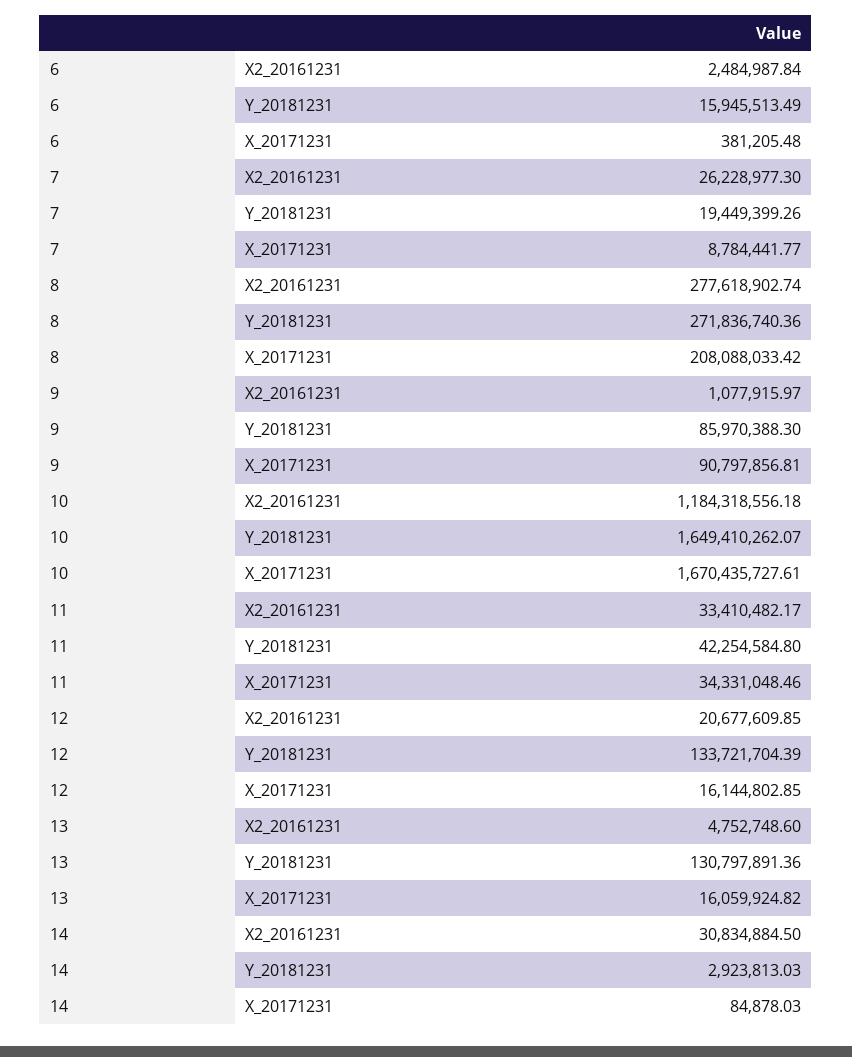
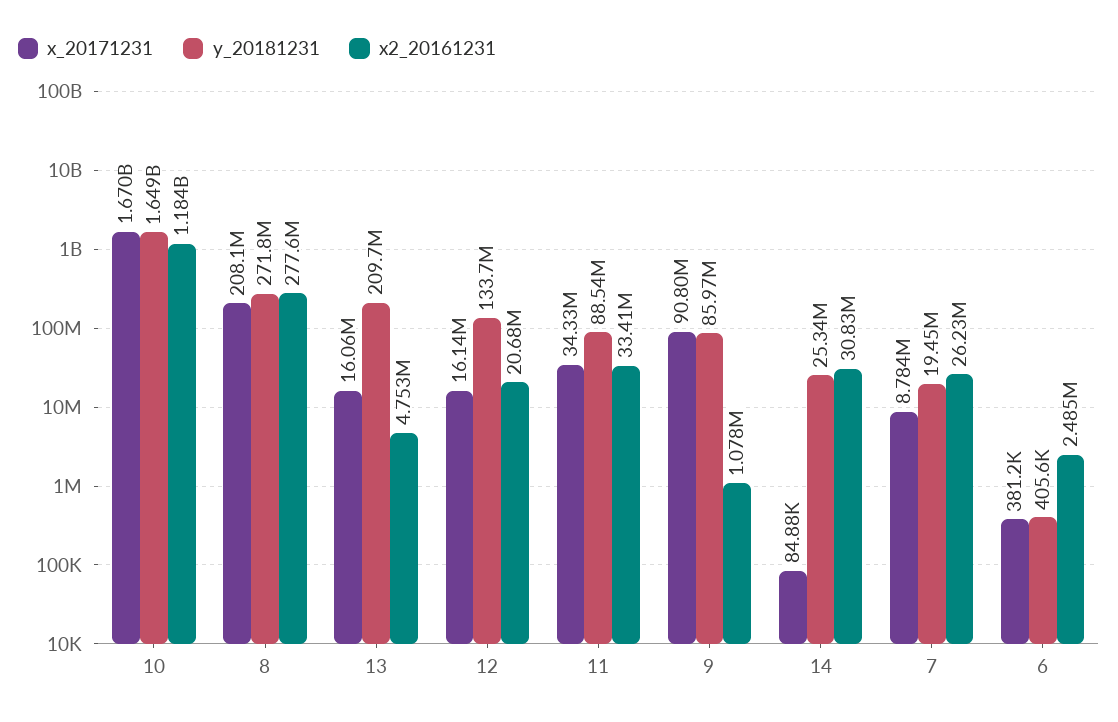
Y_20181231, 6: 15945513.49 -> 405600
Y_20181231, 11: 42254584.8 -> 88540000
Y_20181231, 13: 130797891.36 -> 209700000
Y_20181231, 14: 2923813.03 -> 25340000

